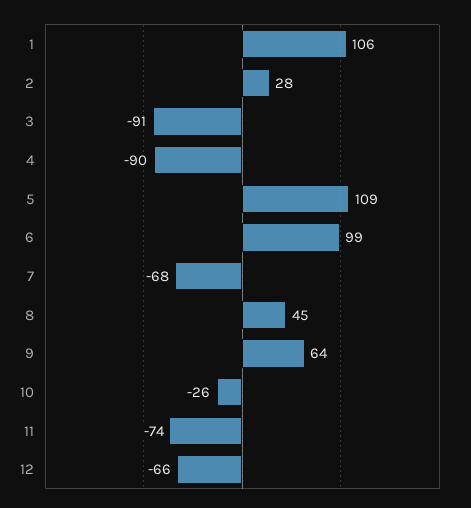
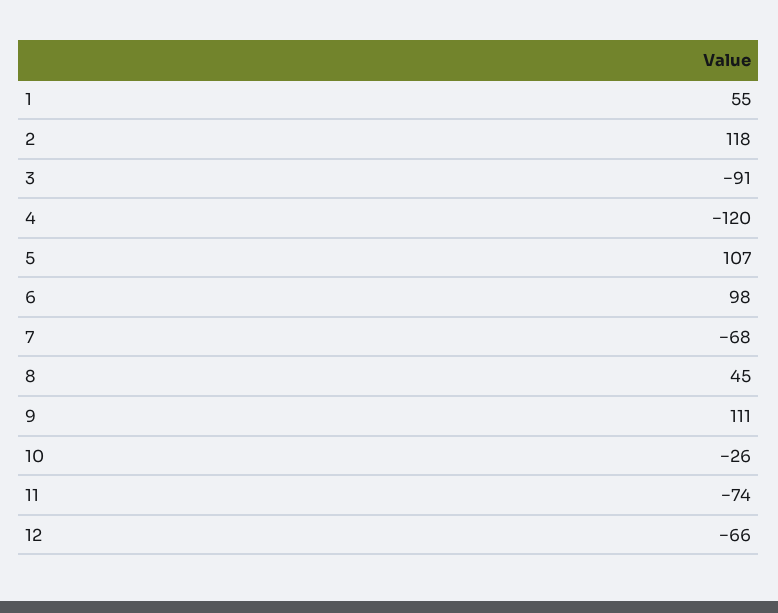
1: 106 -> 55
2: 28 -> 118
4: -90 -> -120
5: 109 -> 107
6: 99 -> 98
9: 64 -> 111

